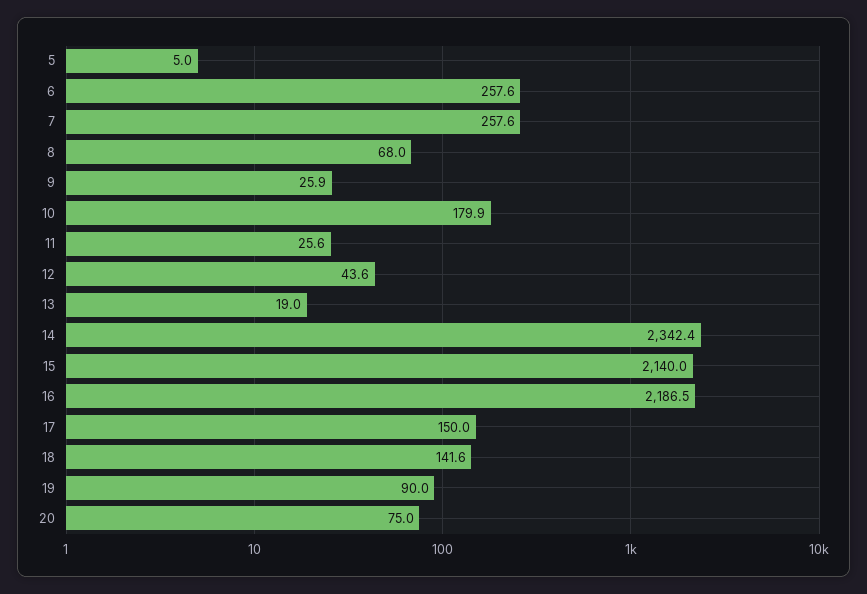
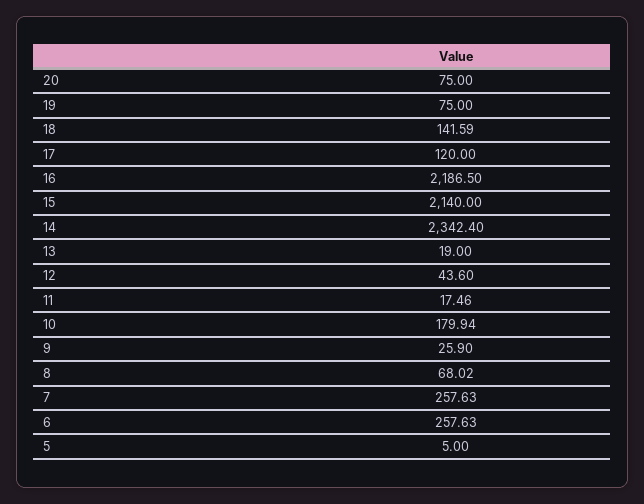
11: 25.6 -> 17.46
17: 150 -> 120
19: 90 -> 75

